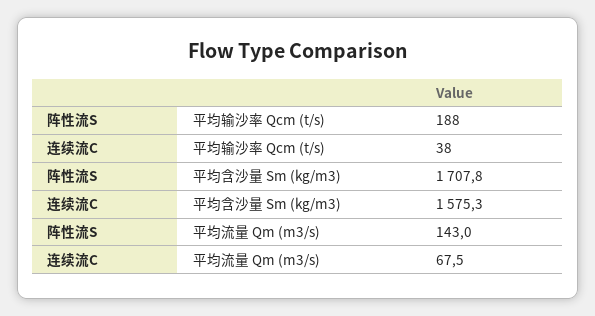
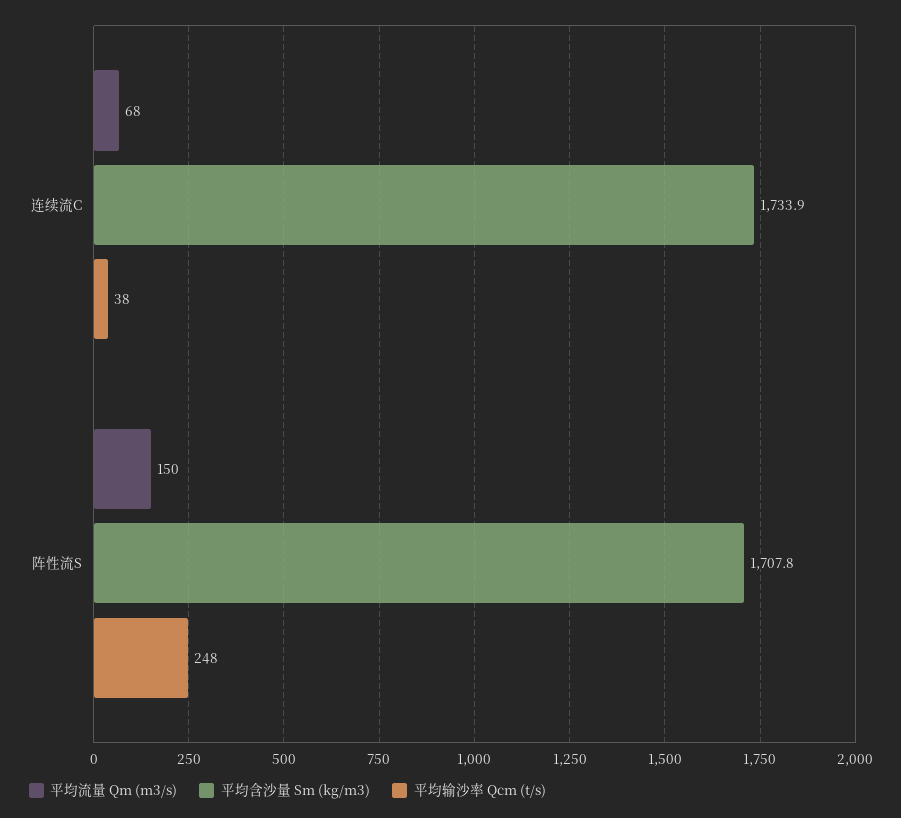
平均输沙率 Qcm (t/s), 阵性流S: 188 -> 248
平均含沙量 Sm (kg/m3), 连续流C: 1575.3 -> 1733.9
平均流量 Qm (m3/s), 阵性流S: 143 -> 150

